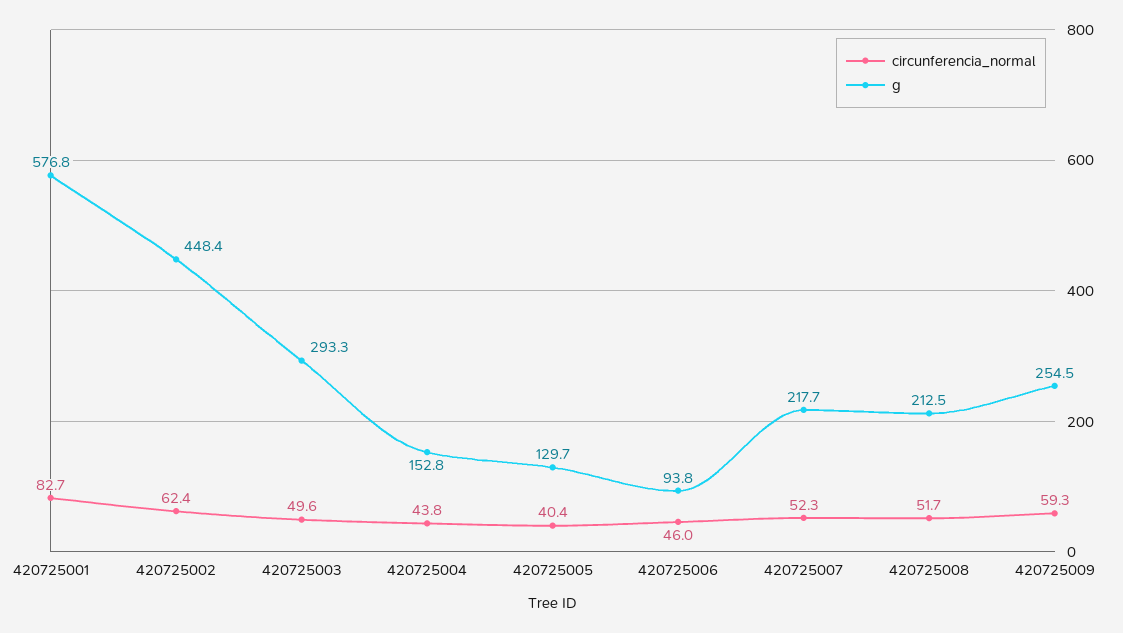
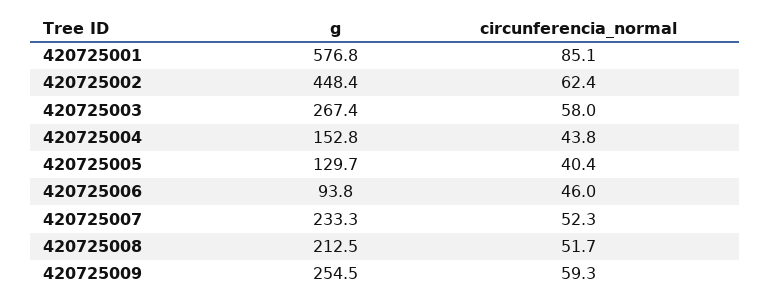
circunferencia_normal, 420725001: 82.7 -> 85.1
circunferencia_normal, 420725003: 49.6 -> 58
g, 420725003: 293.3 -> 267.4
g, 420725007: 217.7 -> 233.3

